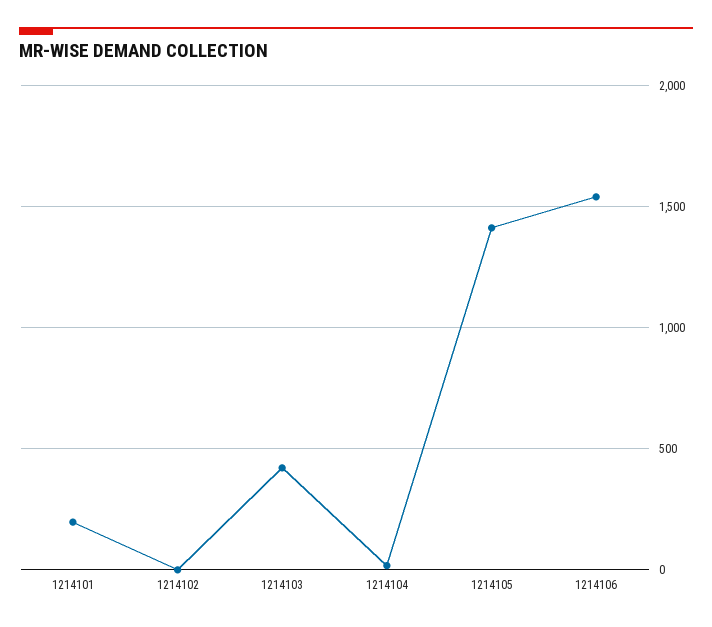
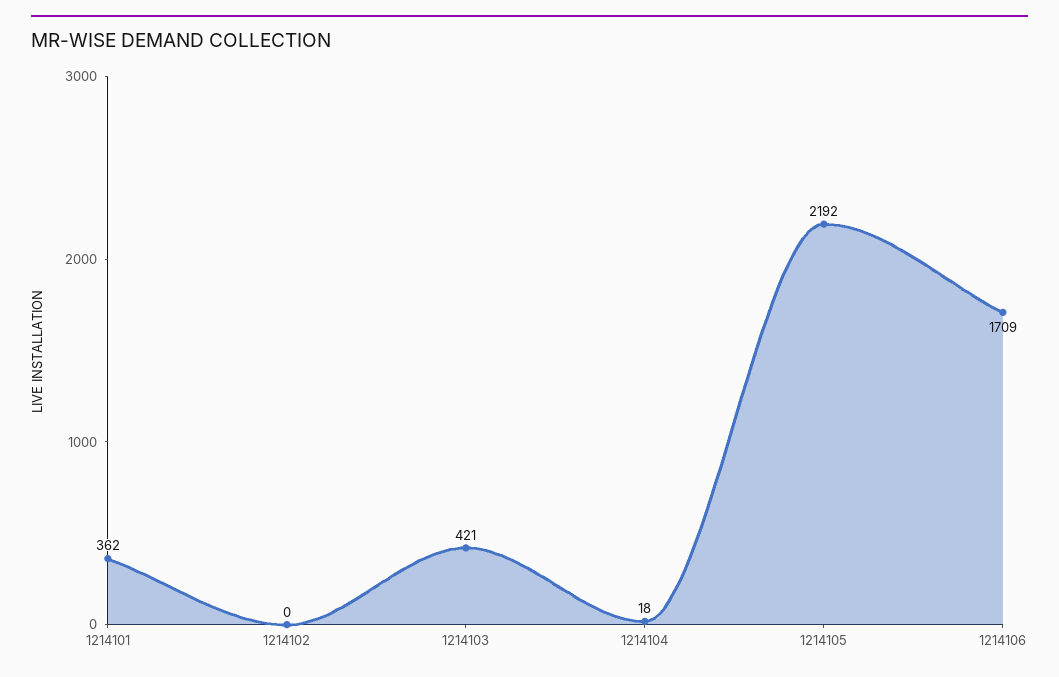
1214101: 200 -> 362
1214105: 1400 -> 2192
1214106: 1550 -> 1709

